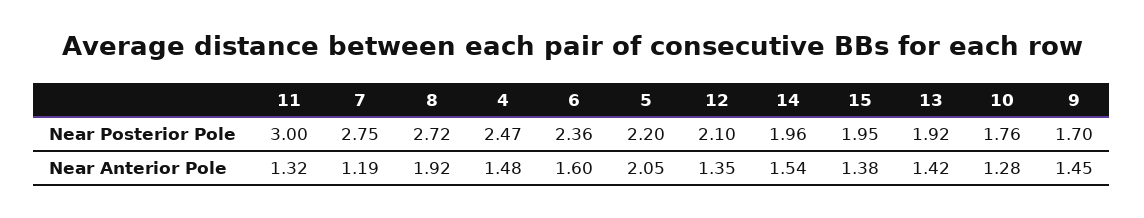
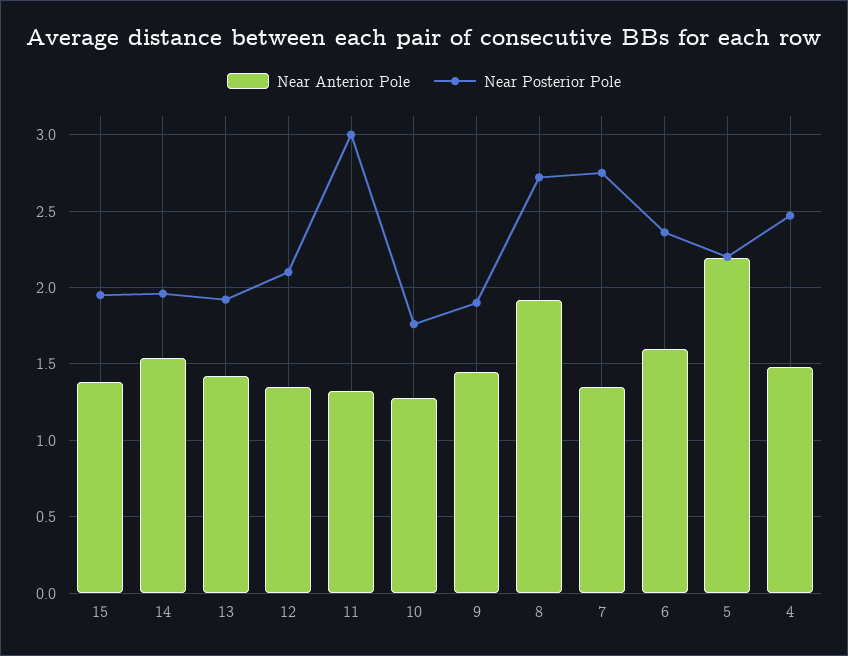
Near Posterior Pole, 9: 1.7 -> 1.9
Near Anterior Pole, 7: 1.19 -> 1.35
Near Anterior Pole, 5: 2.05 -> 2.2

